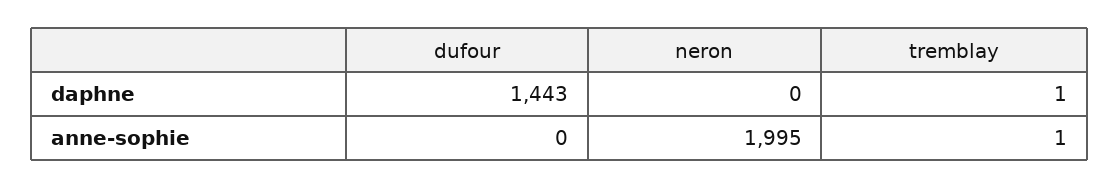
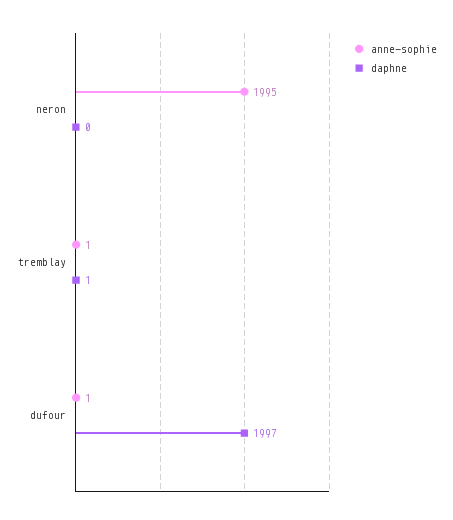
daphne, dufour: 1443 -> 1997
anne-sophie, dufour: 0 -> 1

